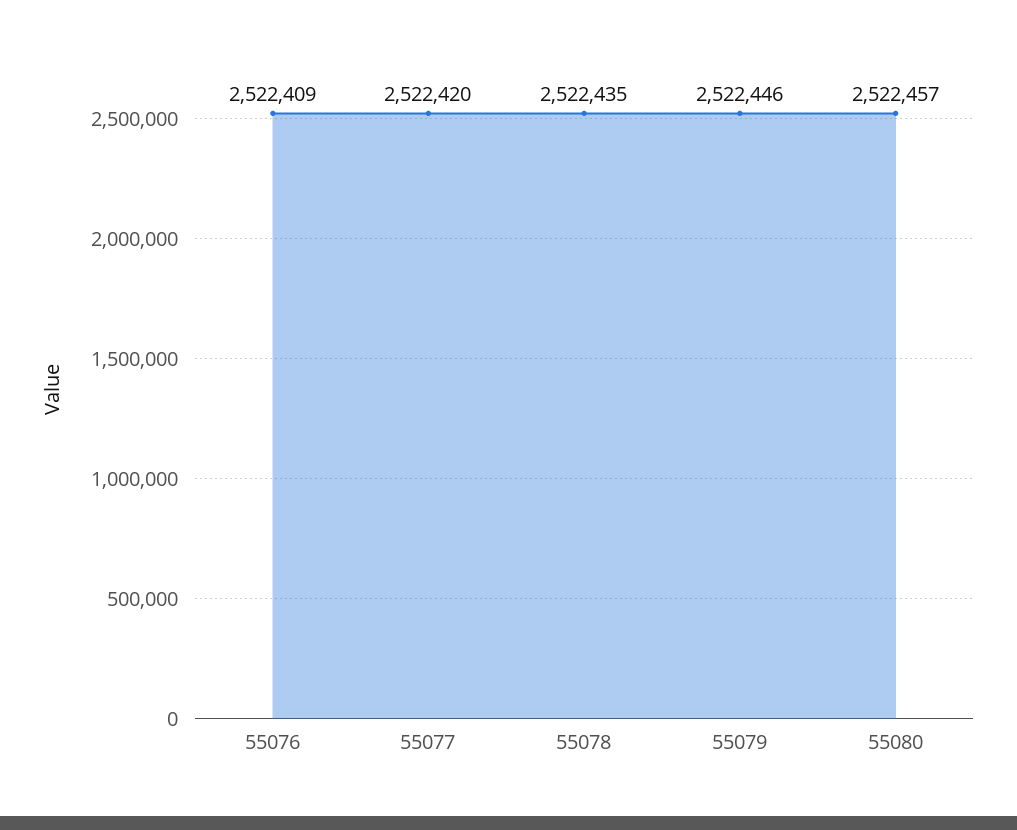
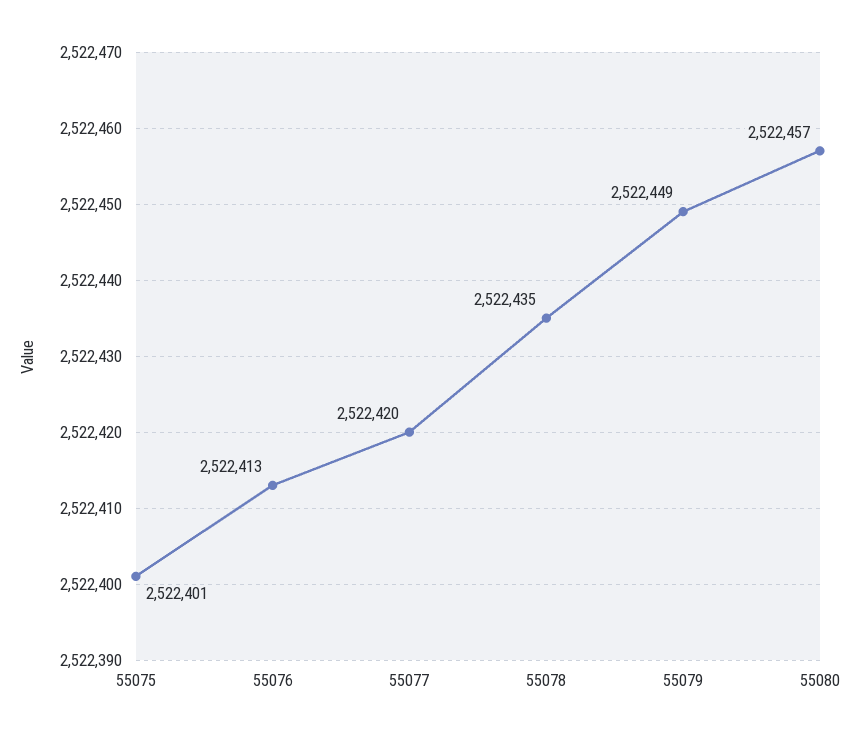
55076: 2522409 -> 2522413
55079: 2522446 -> 2522449
55075: none -> 2522401

